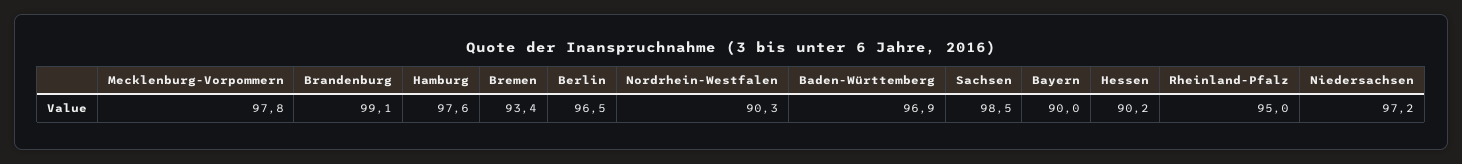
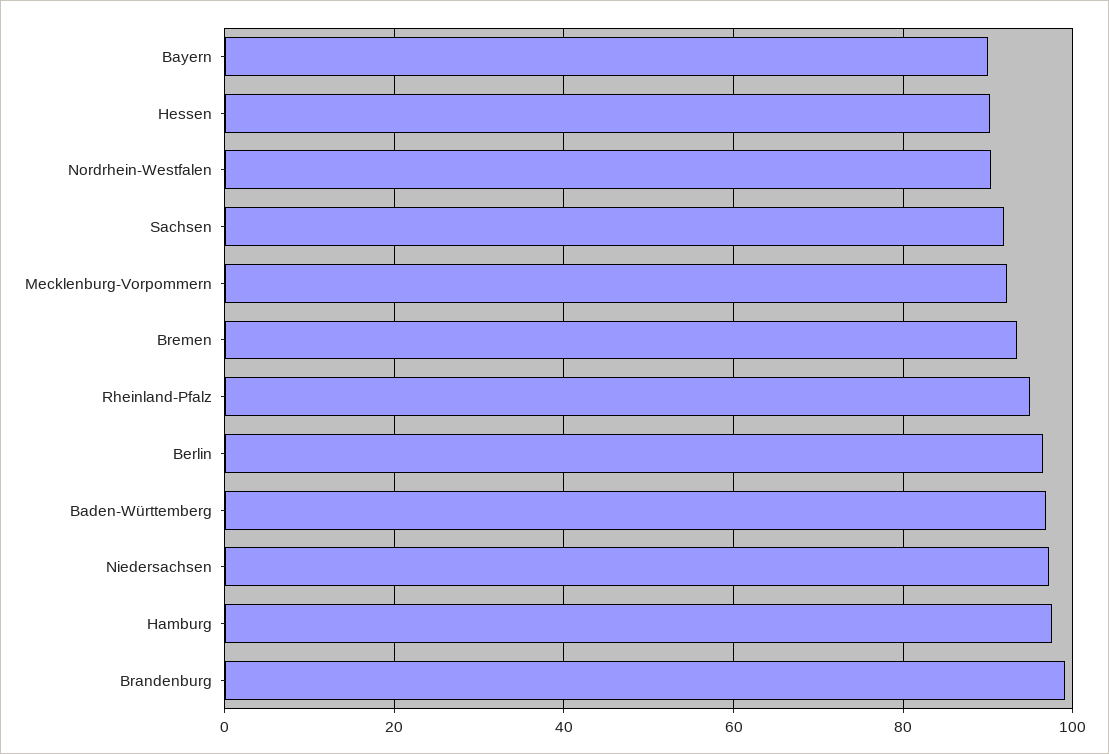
Mecklenburg-Vorpommern: 97.8 -> 92
Sachsen: 98.5 -> 92

